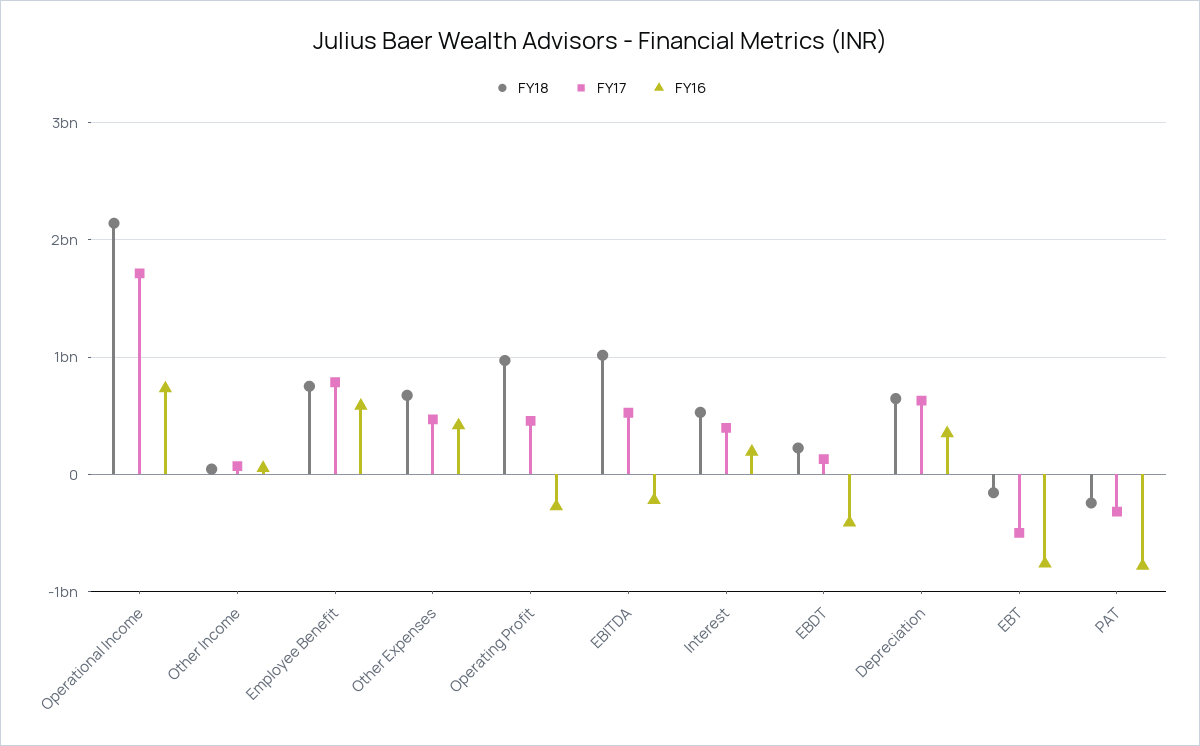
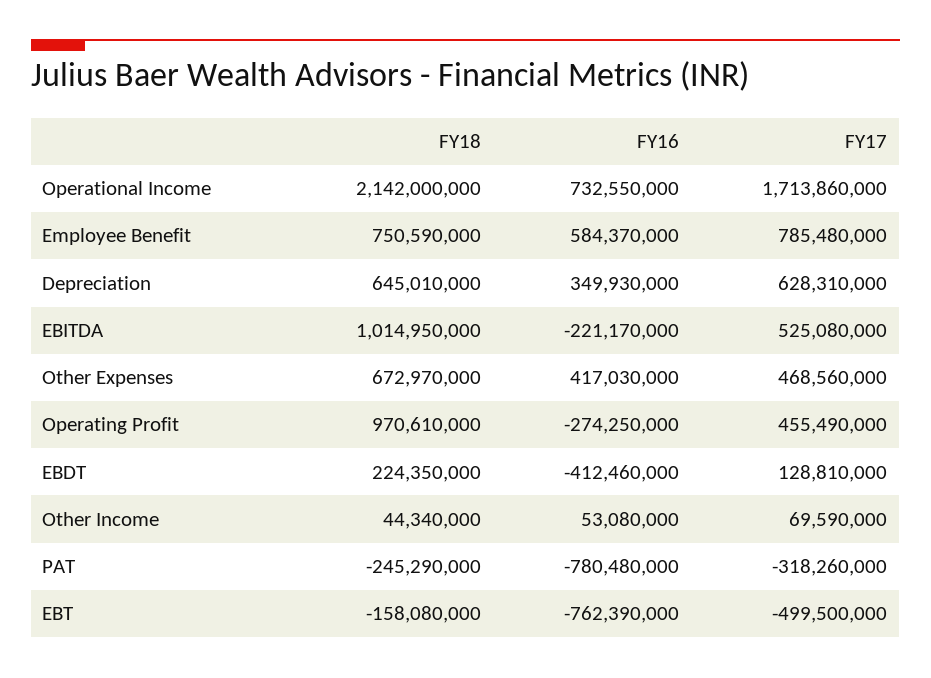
FY18, Interest: 500000000 -> none
FY17, Interest: 400000000 -> none
FY16, Interest: 200000000 -> none

